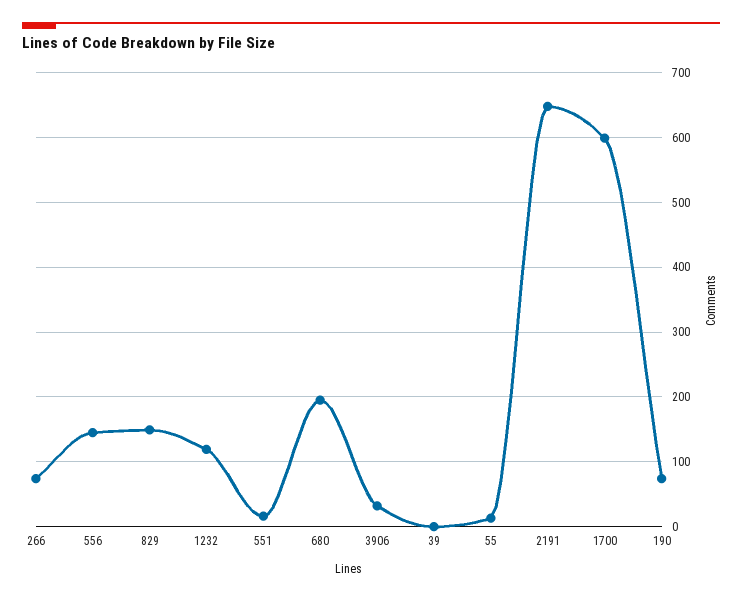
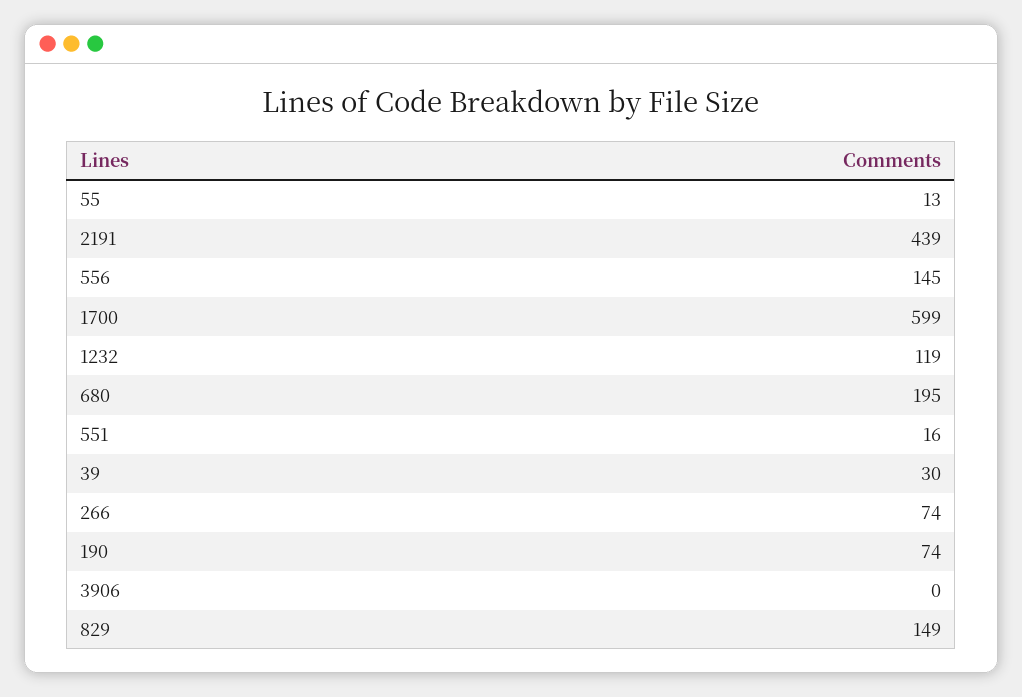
3906: 30 -> 0
39: 0 -> 30
2191: 650 -> 439

